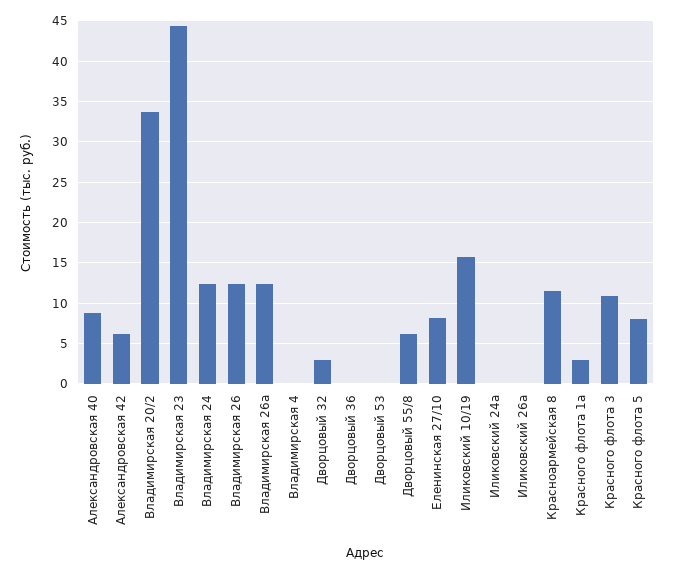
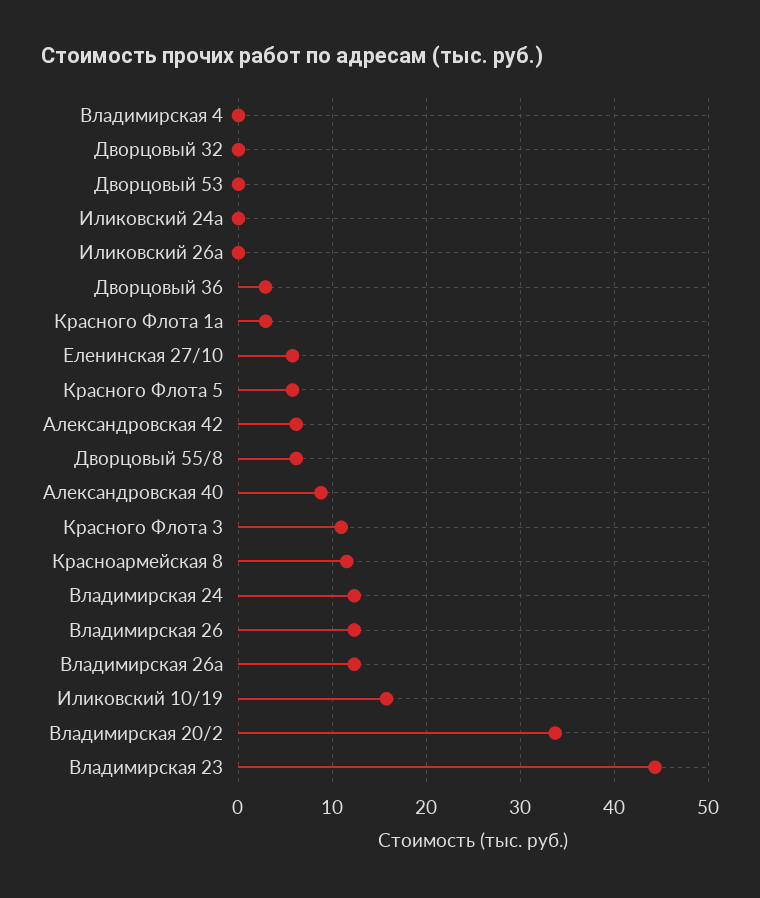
Дворцовый 32: 3 -> 0
Дворцовый 36: 0 -> 3
Еленинская 27/10: 8 -> 6
Красного флота 5: 8 -> 6

